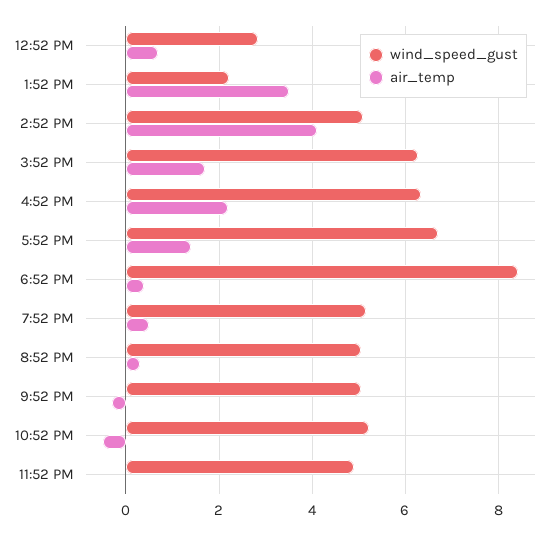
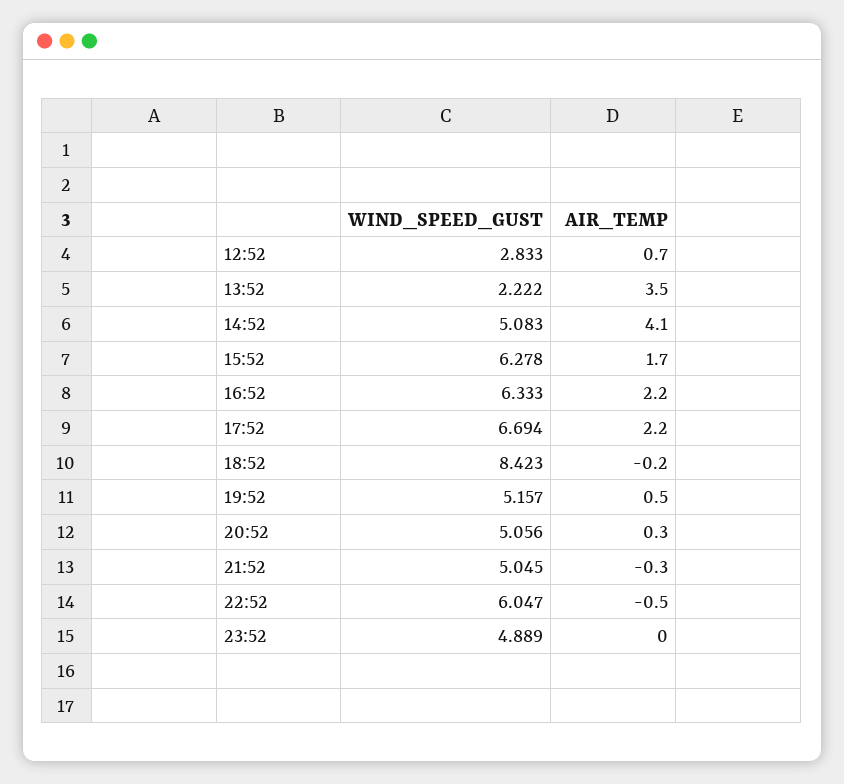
air_temp, 5:52 PM: 1.4 -> 2.2
air_temp, 6:52 PM: 0.4 -> -0.2
wind_speed_gust, 10:52 PM: 5.2 -> 6.047

